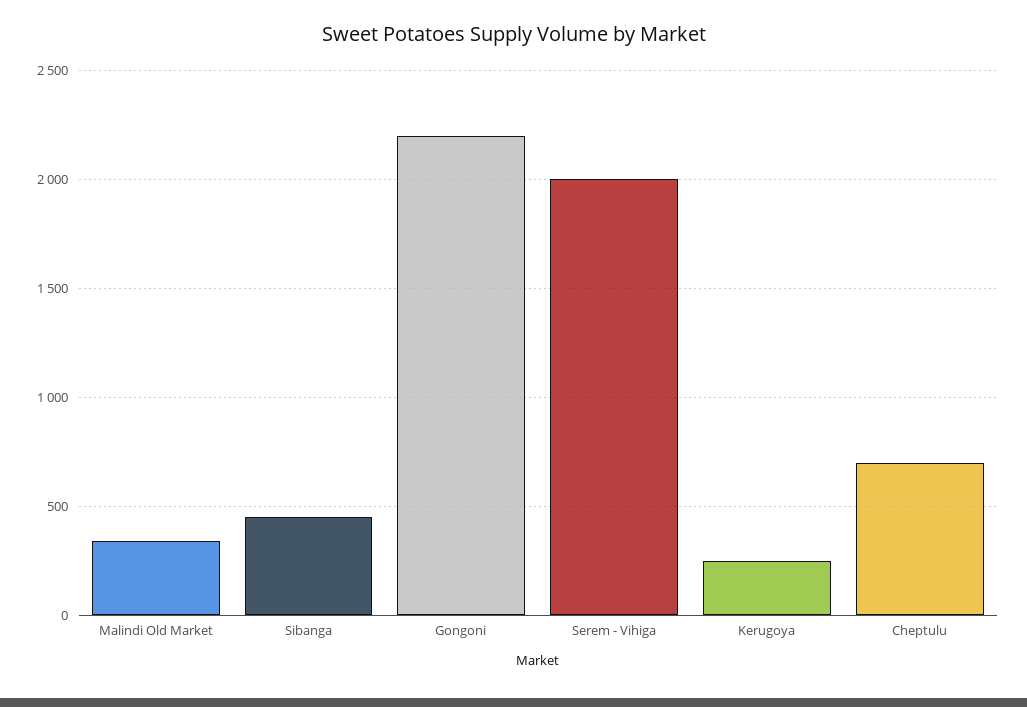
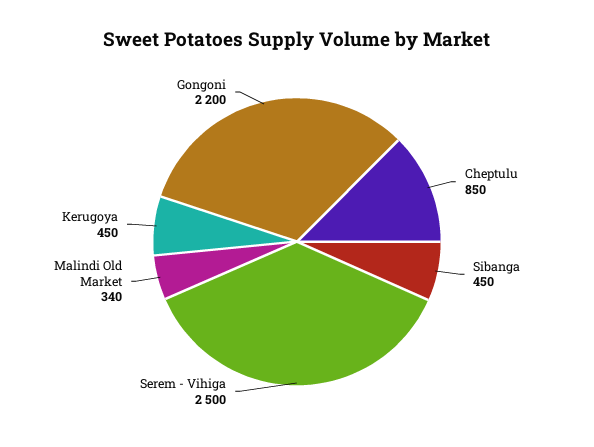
Serem - Vihiga: 2000 -> 2500
Kerugoya: 250 -> 450
Cheptulu: 700 -> 850

